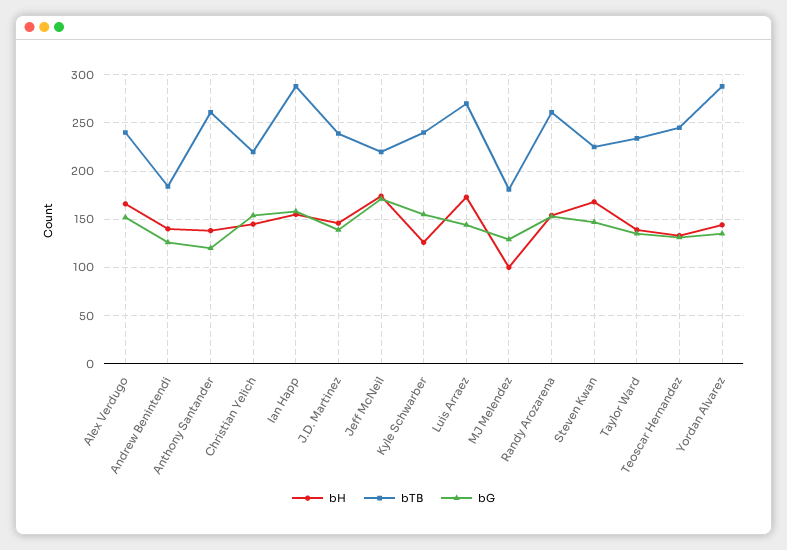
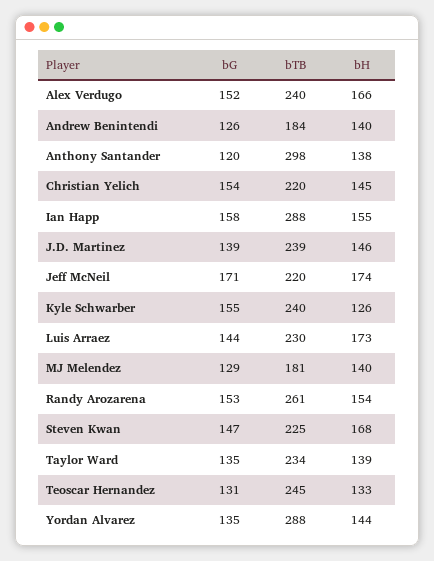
bTB, Anthony Santander: 260 -> 298
bTB, Luis Arraez: 270 -> 230
bH, MJ Melendez: 100 -> 140

